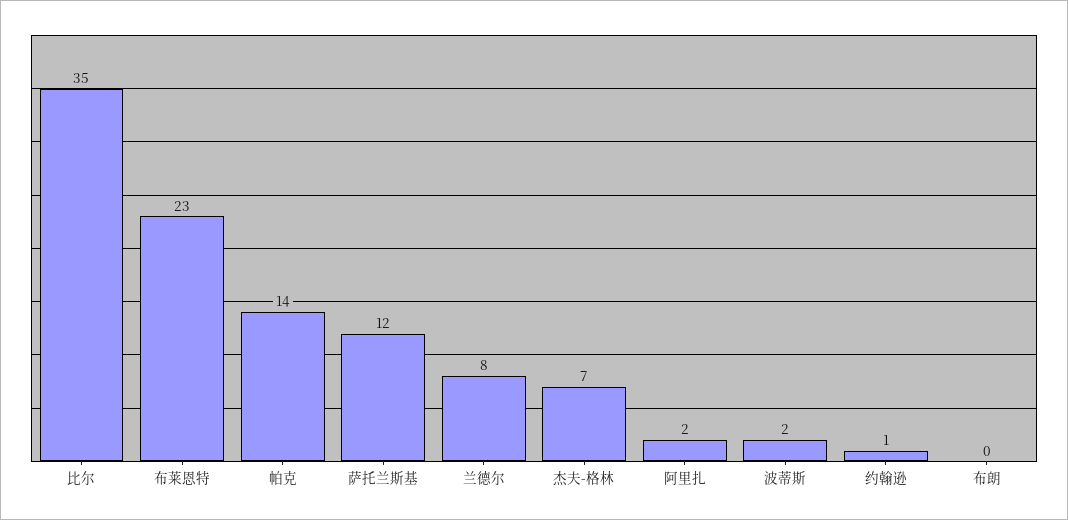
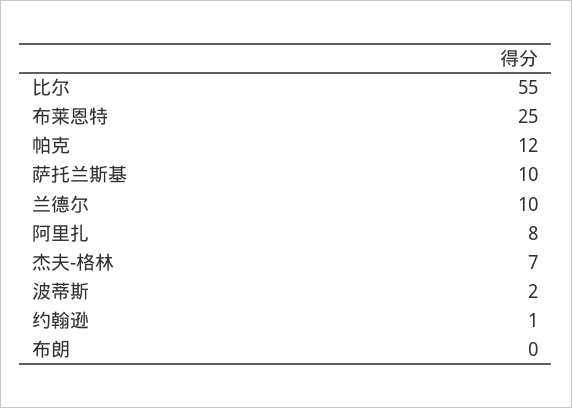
比尔: 35 -> 55
布莱恩特: 23 -> 25
帕克: 14 -> 12
萨托兰斯基: 12 -> 10
兰德尔: 8 -> 10
阿里扎: 2 -> 8

